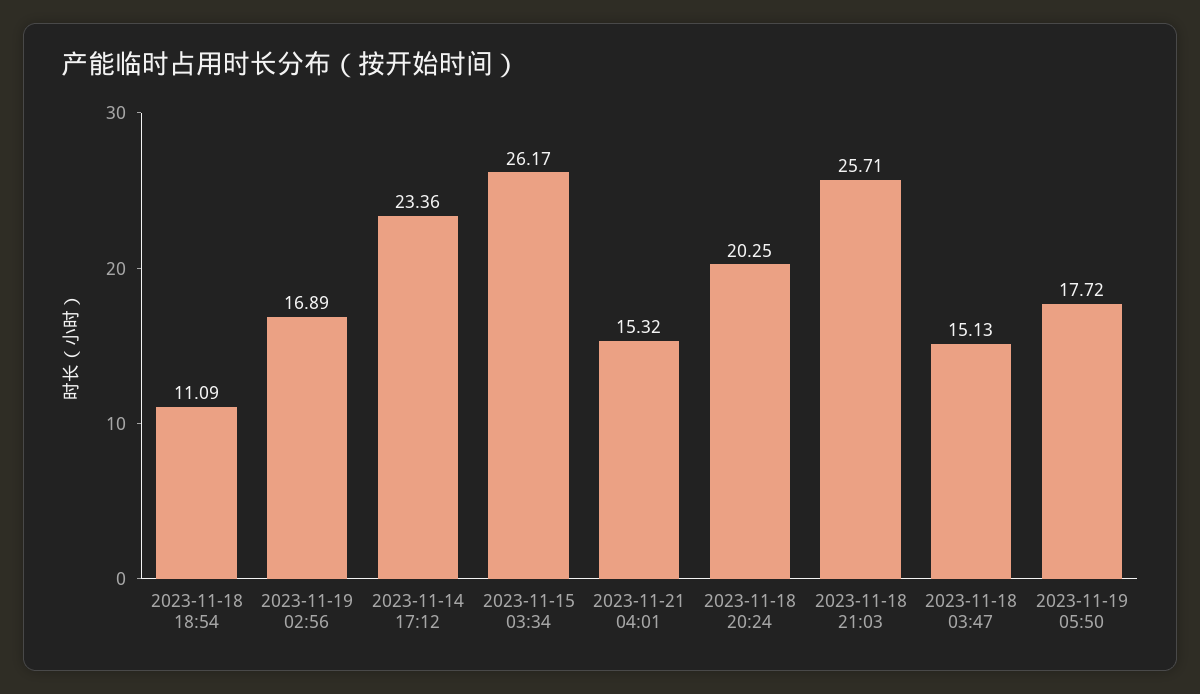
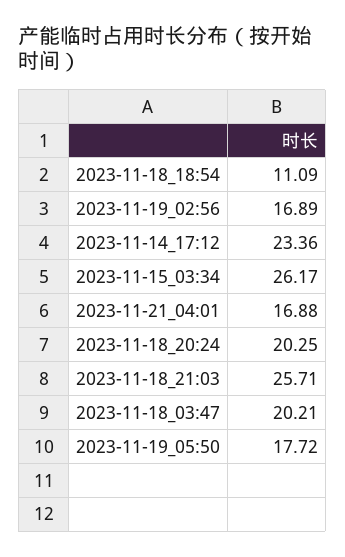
2023-11-21 04:01: 15.32 -> 16.88
2023-11-18 03:47: 15.13 -> 20.21

